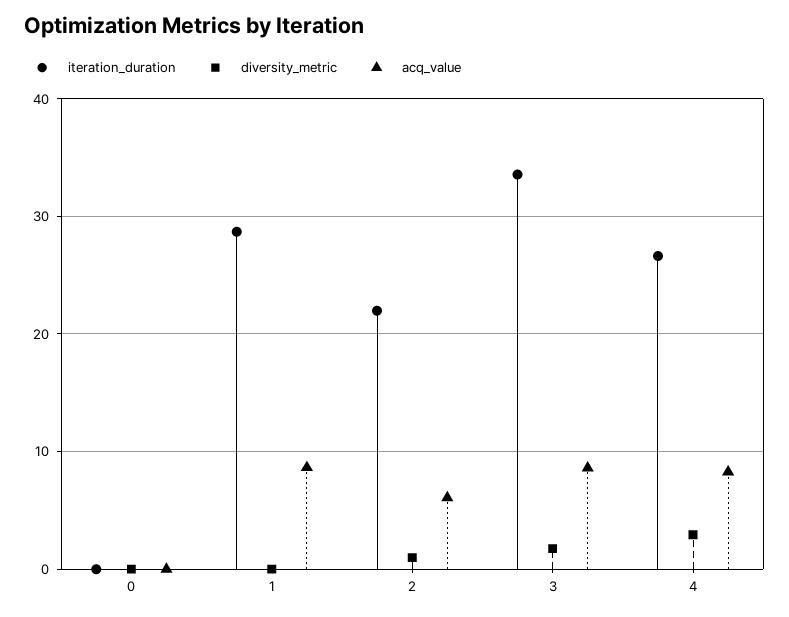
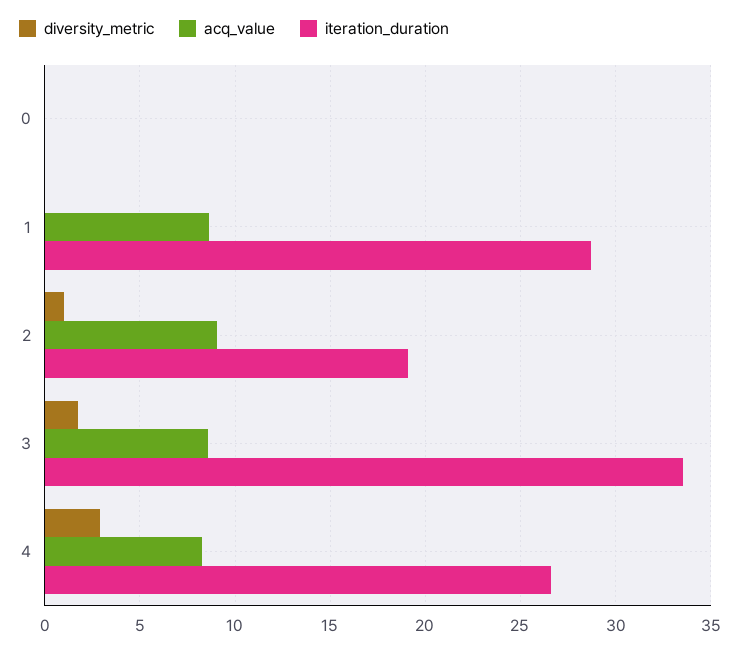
iteration_duration, 2: 22 -> 19
acq_value, 2: 6 -> 9

